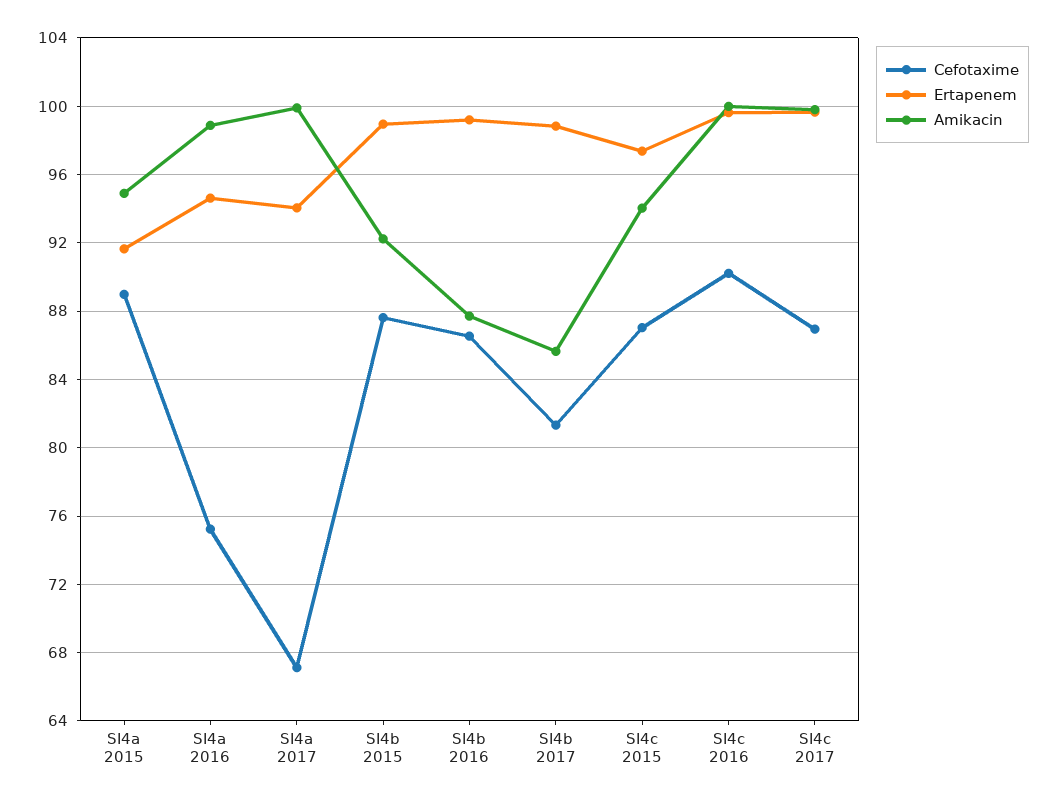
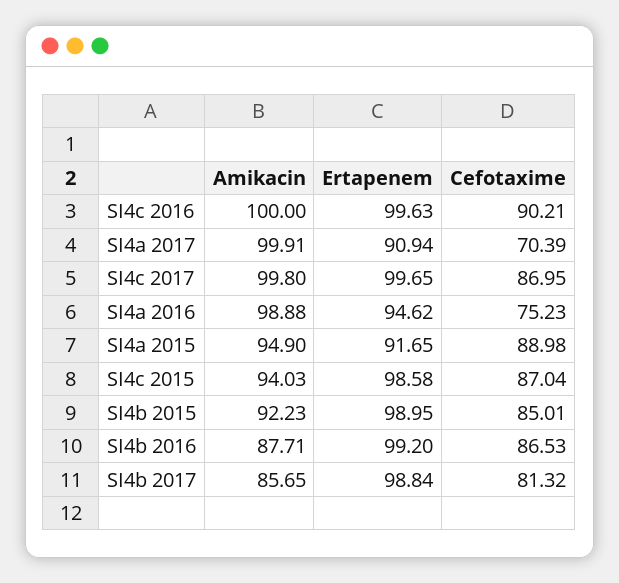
Cefotaxime, SI4a 2017: 67 -> 70.39
Ertapenem, SI4a 2017: 94 -> 90.94
Cefotaxime, SI4b 2015: 87.5 -> 85.01
Ertapenem, SI4c 2015: 97.5 -> 98.58

